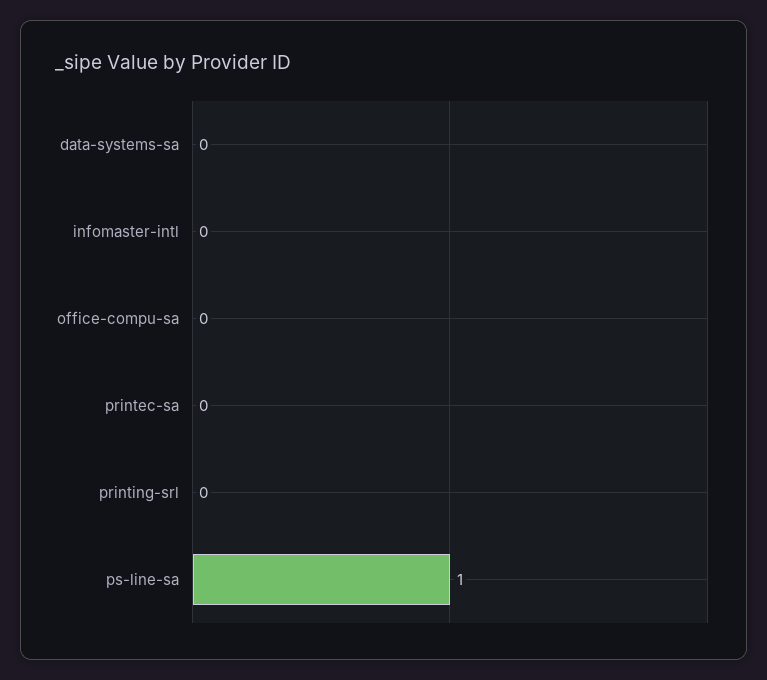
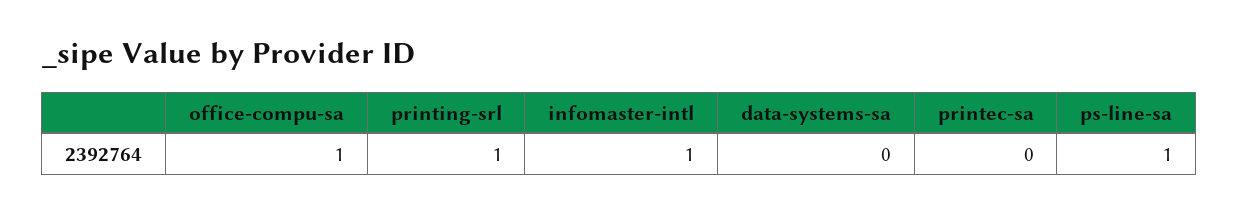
infomaster-intl: 0 -> 1
office-compu-sa: 0 -> 1
printing-srl: 0 -> 1

